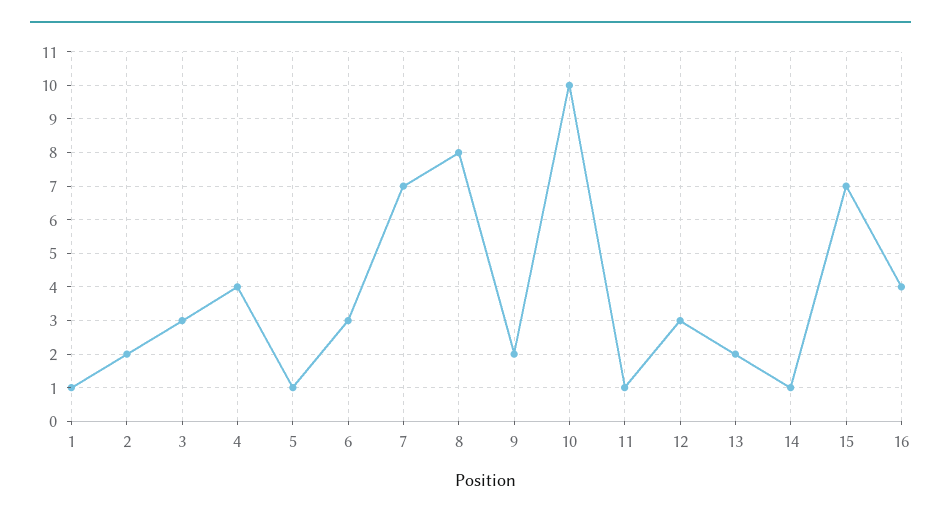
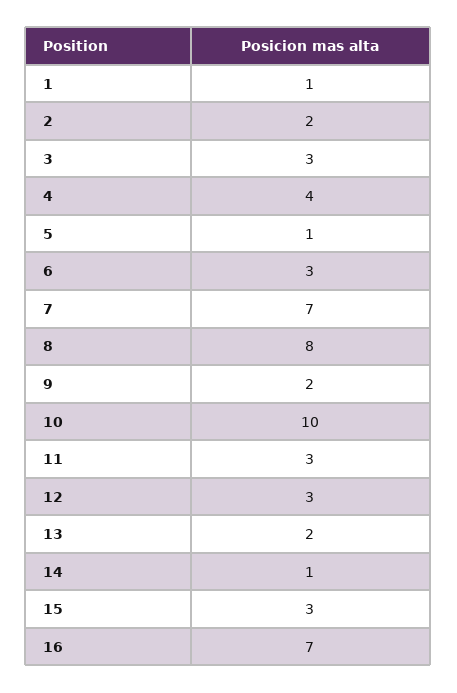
11: 1 -> 3
15: 7 -> 3
16: 4 -> 7

